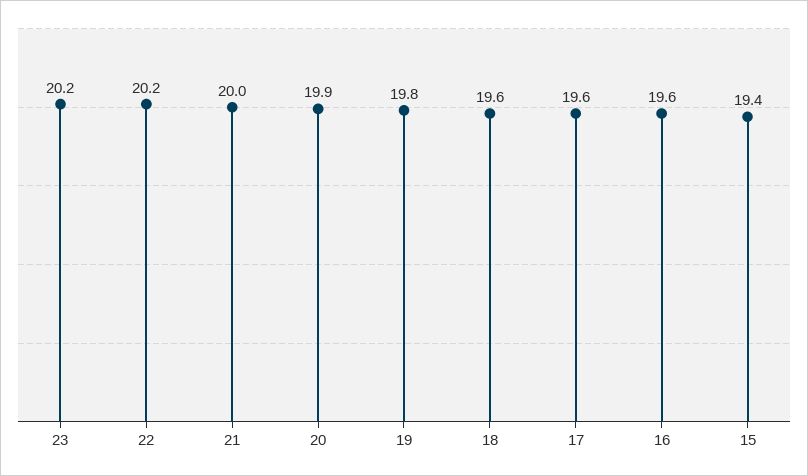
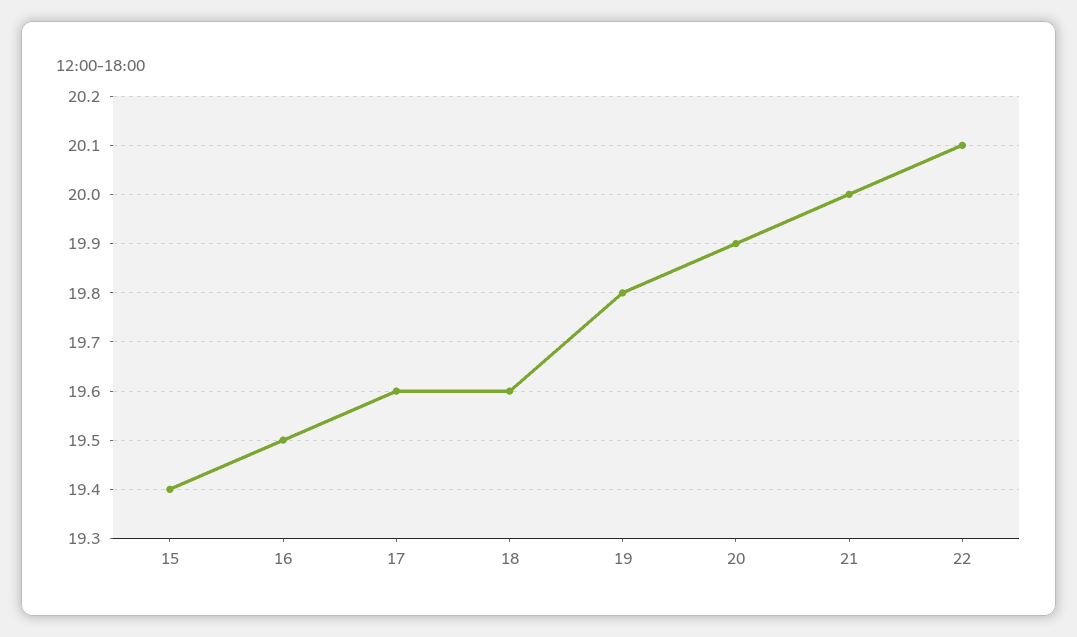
23: 20.2 -> none
22: 20.2 -> 20.1
16: 19.6 -> 19.5

